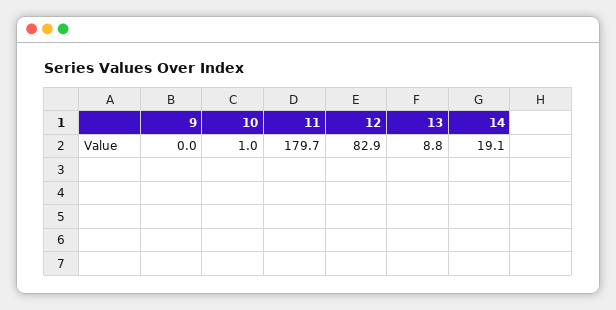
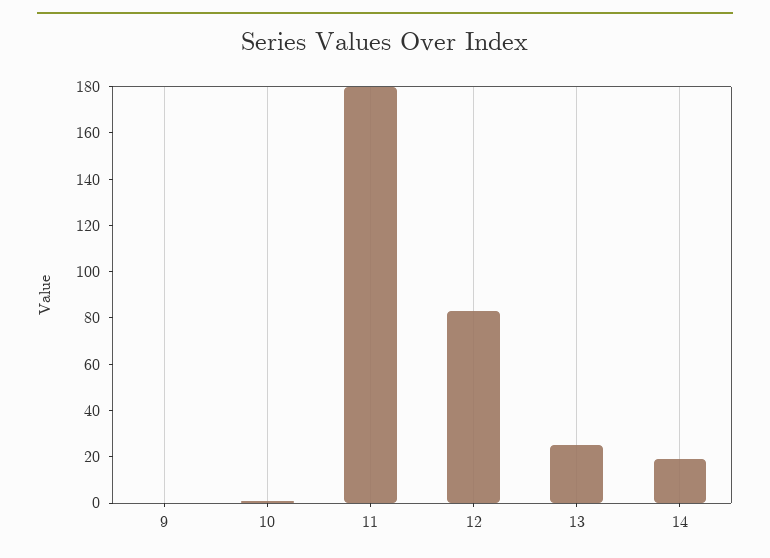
13: 8.8 -> 25

